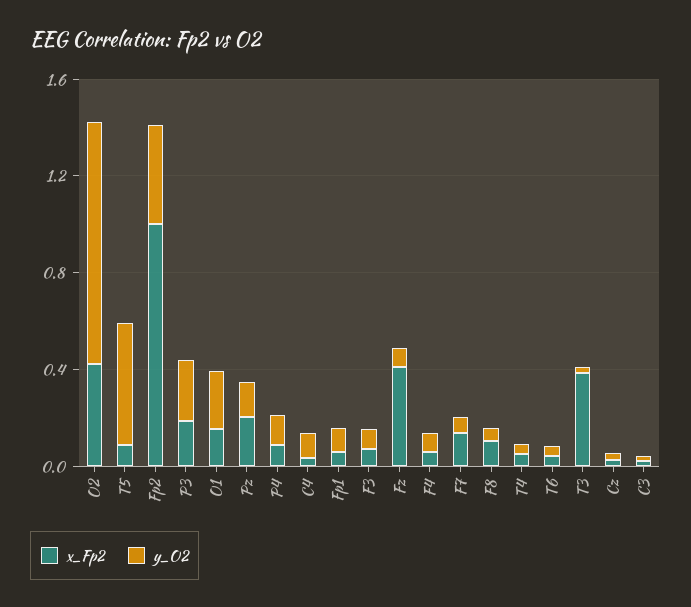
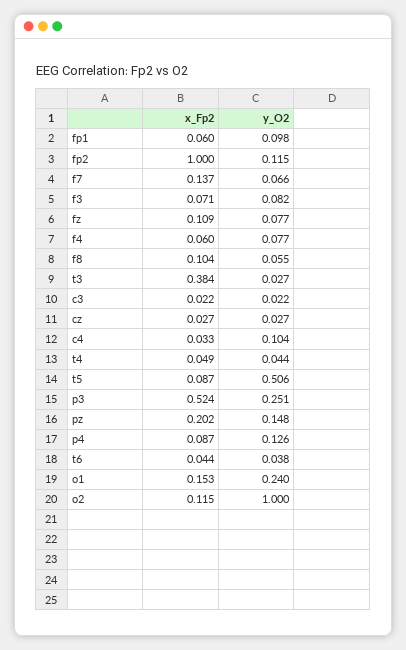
x_Fp2, O2: 0.4 -> 0.115
y_O2, Fp2: 0.4 -> 0.115
x_Fp2, P3: 0.2 -> 0.524
x_Fp2, Fz: 0.4 -> 0.109

